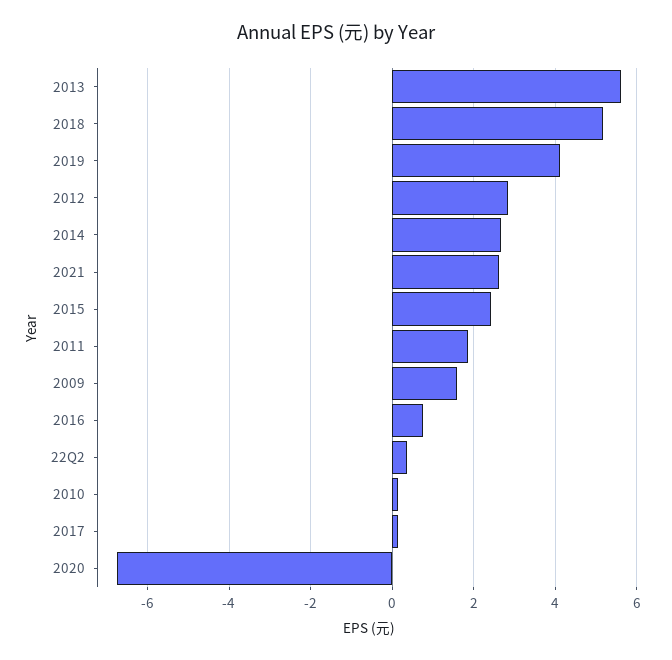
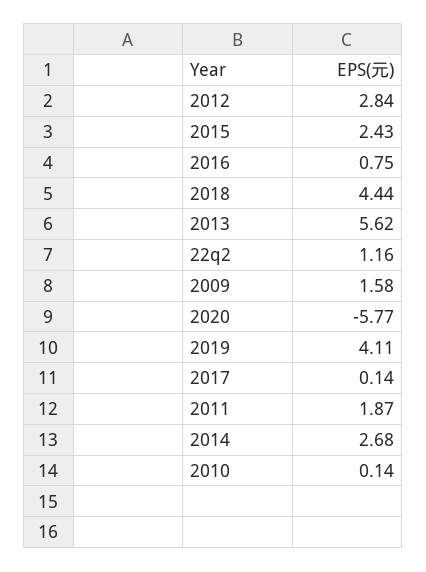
2018: 5.2 -> 4.44
2021: 2.6 -> none
22Q2: 0.4 -> 1.16
2020: -6.8 -> -5.77

